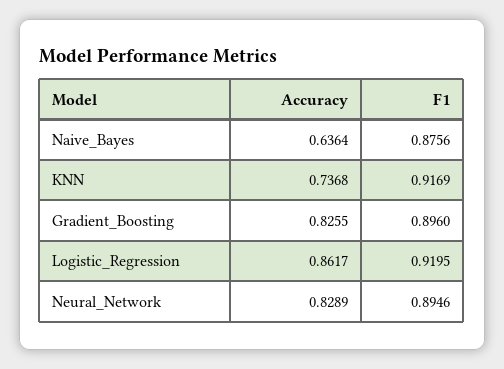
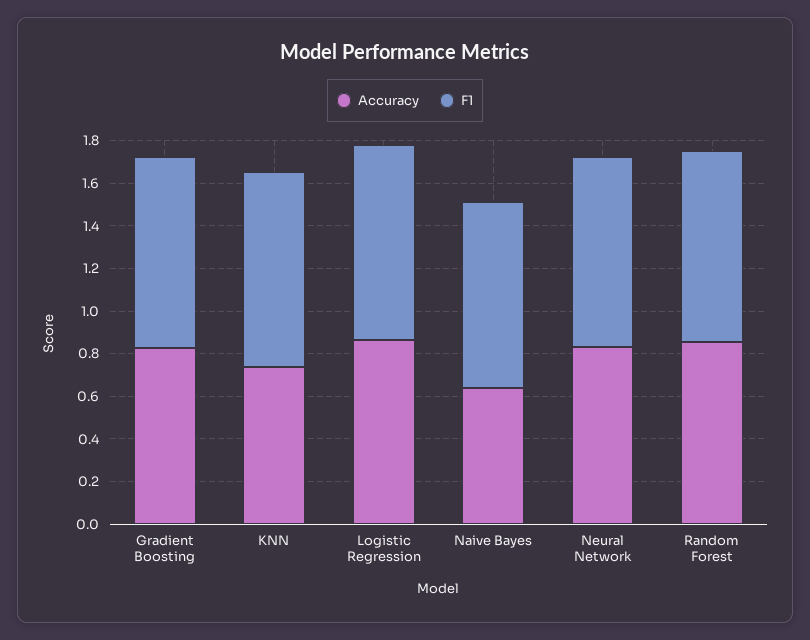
Accuracy, Random Forest: none -> 0.85
F1, Random Forest: none -> 0.9

